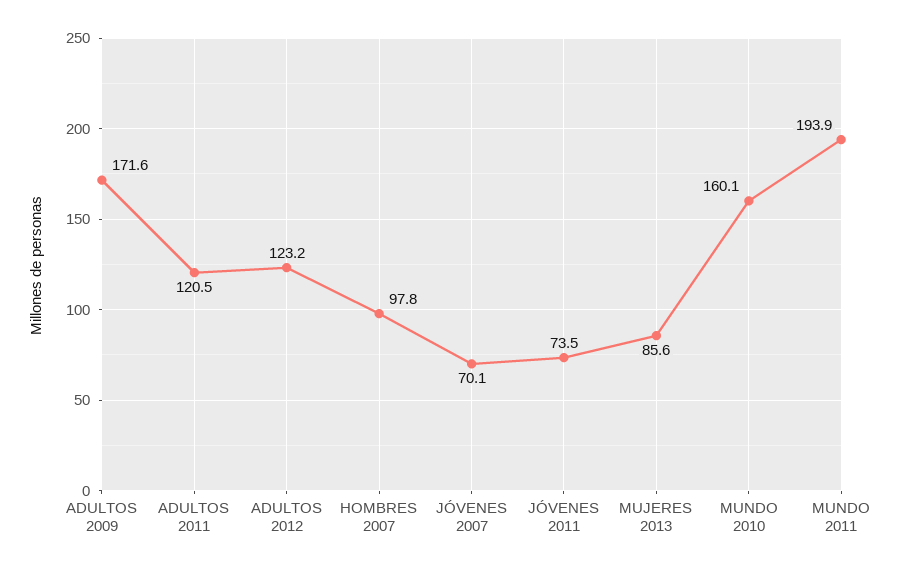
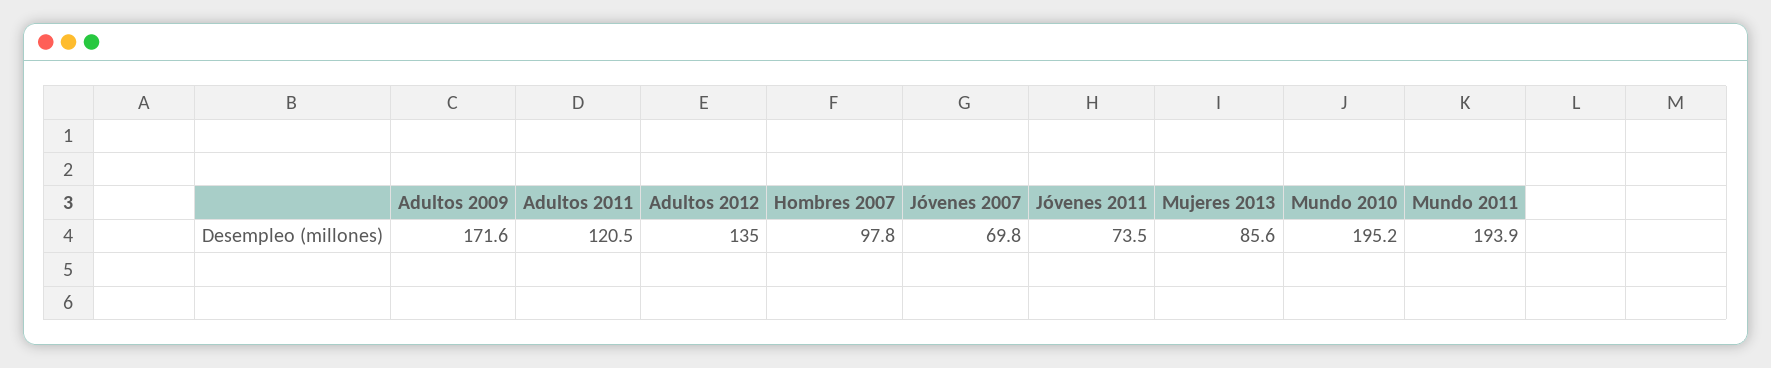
ADULTOS 2012: 123.2 -> 135
JÓVENES 2007: 70.1 -> 69.8
MUNDO 2010: 160.1 -> 195.2

